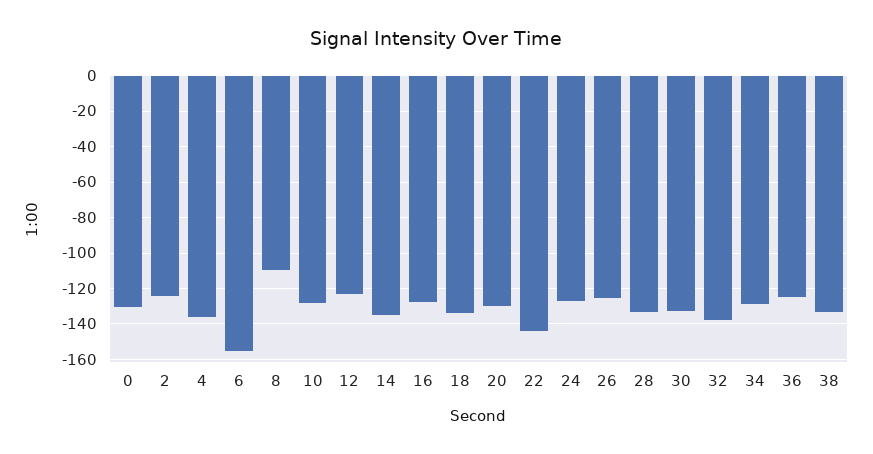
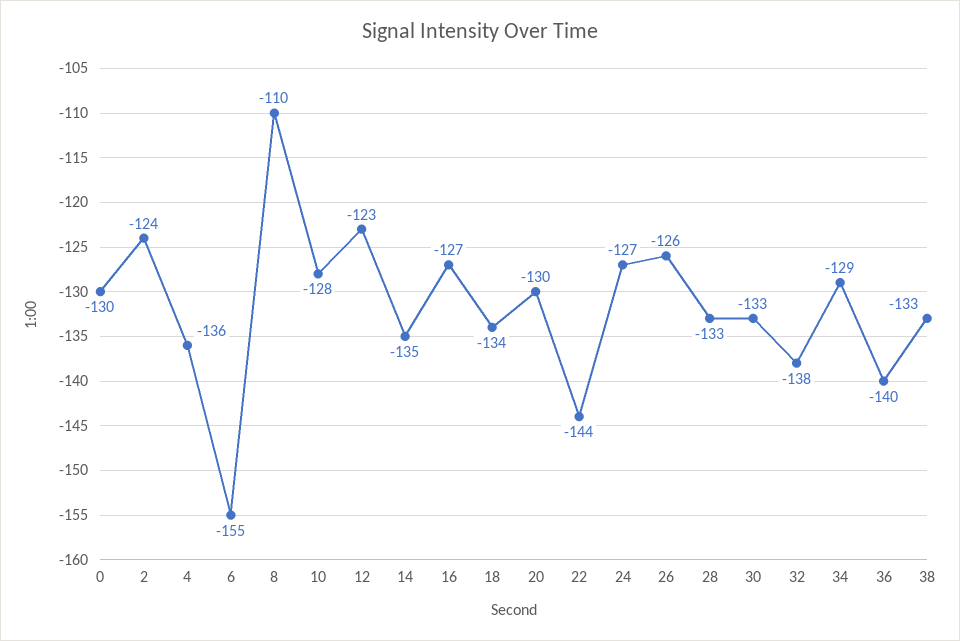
36: -125 -> -140

